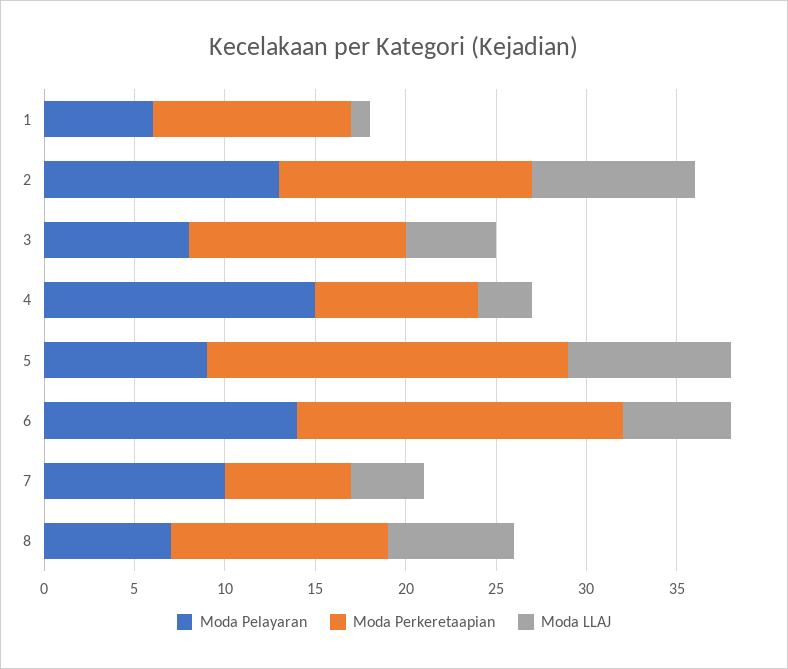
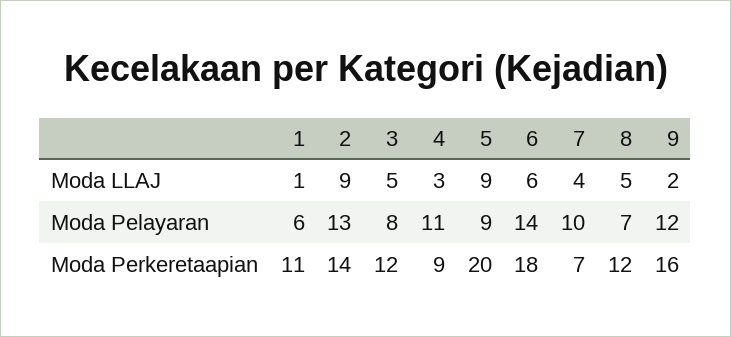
Moda Pelayaran, 4: 15 -> 11
Moda LLAJ, 8: 7 -> 5
Moda LLAJ, 9: none -> 2
Moda Pelayaran, 9: none -> 12
Moda Perkeretaapian, 9: none -> 16

